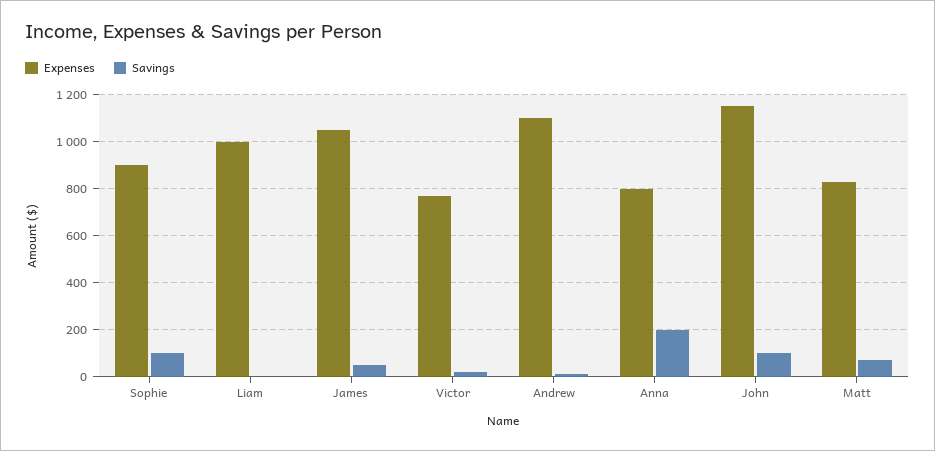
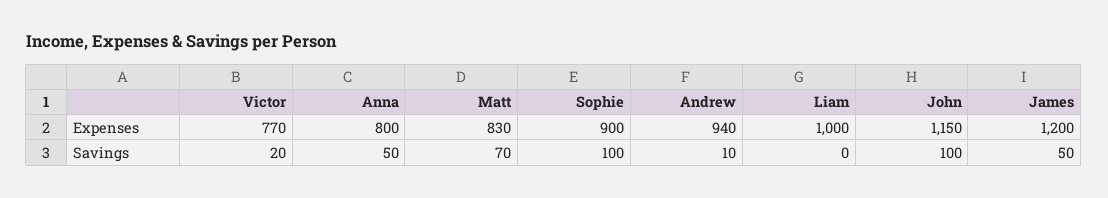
Expenses, James: 1050 -> 1200
Expenses, Andrew: 1100 -> 940
Savings, Anna: 200 -> 50

